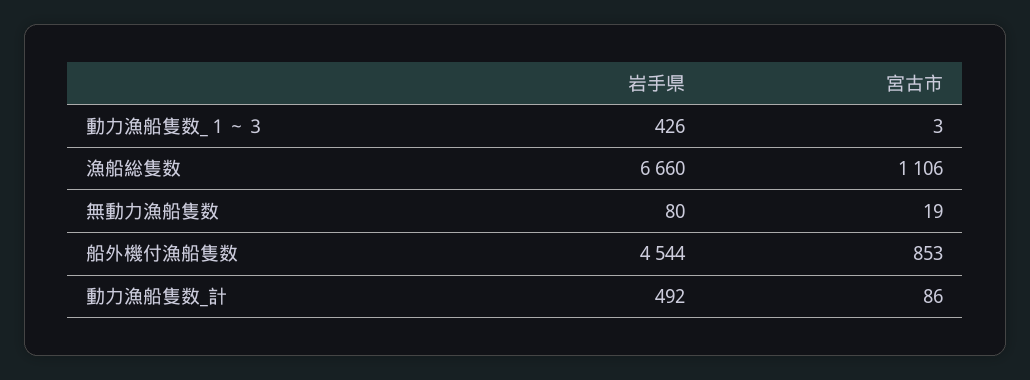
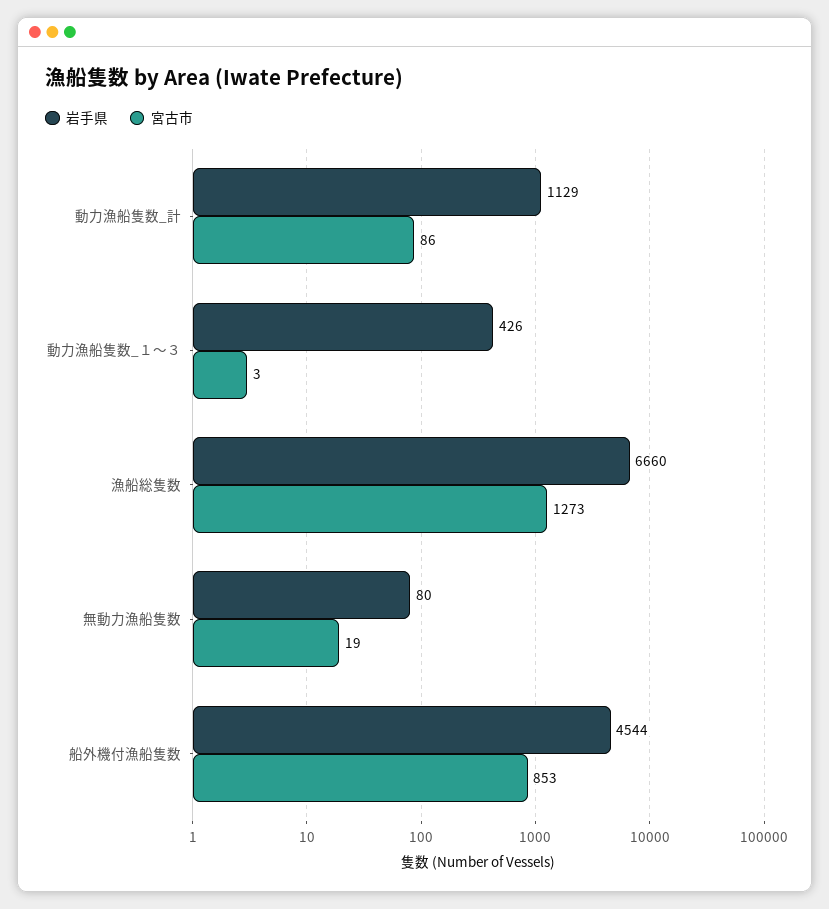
宮古市, 漁船総隻数: 1106 -> 1273
岩手県, 動力漁船隻数_計: 492 -> 1129

